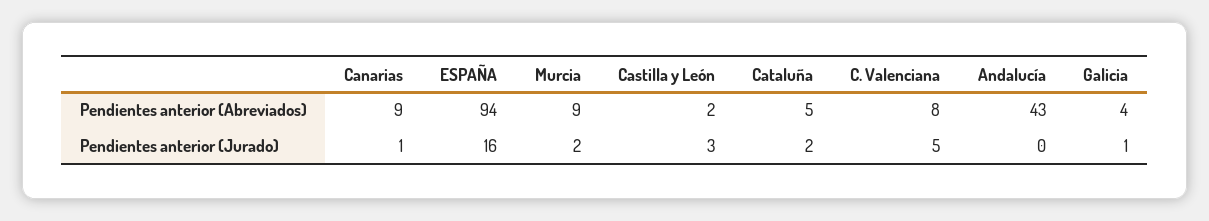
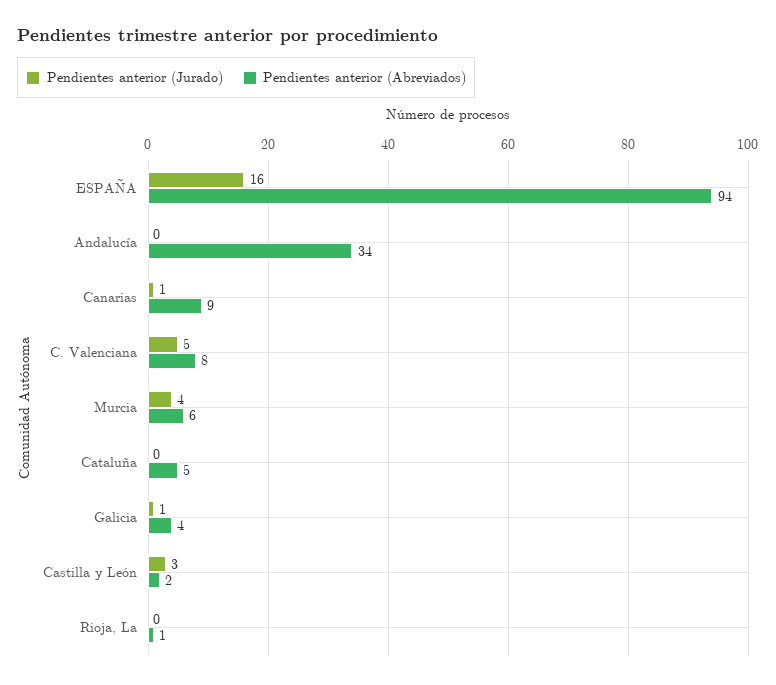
Pendientes anterior (Abreviados), Murcia: 9 -> 6
Pendientes anterior (Abreviados), Andalucía: 43 -> 34
Pendientes anterior (Jurado), Murcia: 2 -> 4
Pendientes anterior (Jurado), Cataluña: 2 -> 0
Pendientes anterior (Jurado), Rioja, La: none -> 0
Pendientes anterior (Abreviados), Rioja, La: none -> 1

